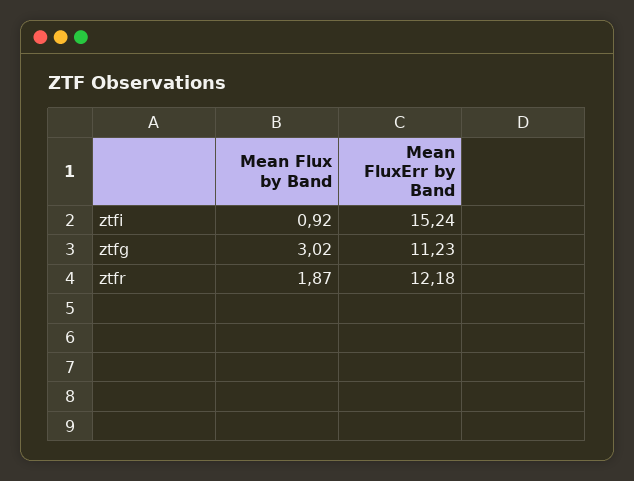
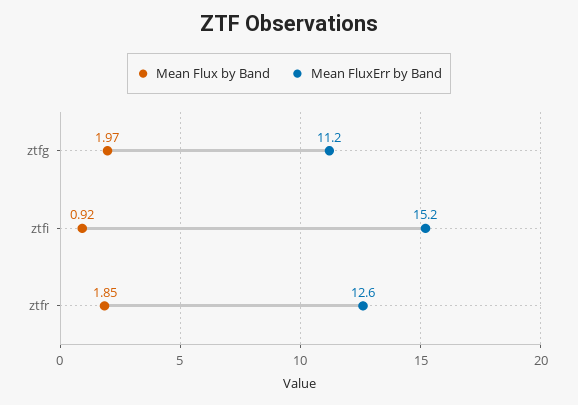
Mean Flux by Band, ztfg: 3.02 -> 1.97
Mean Flux by Band, ztfr: 1.87 -> 1.85
Mean FluxErr by Band, ztfr: 12.18 -> 12.6

